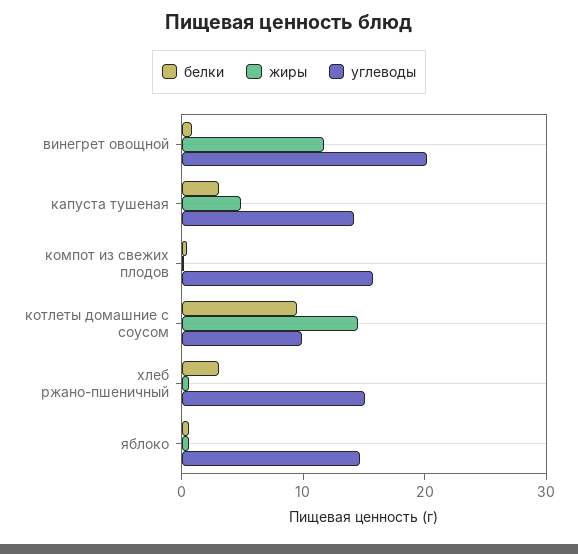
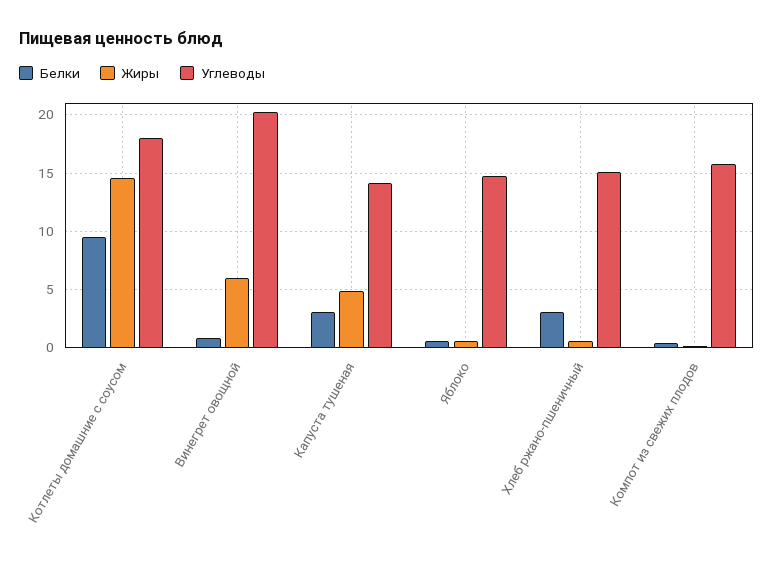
жиры, винегрет овощной: 12 -> 6
углеводы, котлеты домашние с соусом: 10 -> 18

